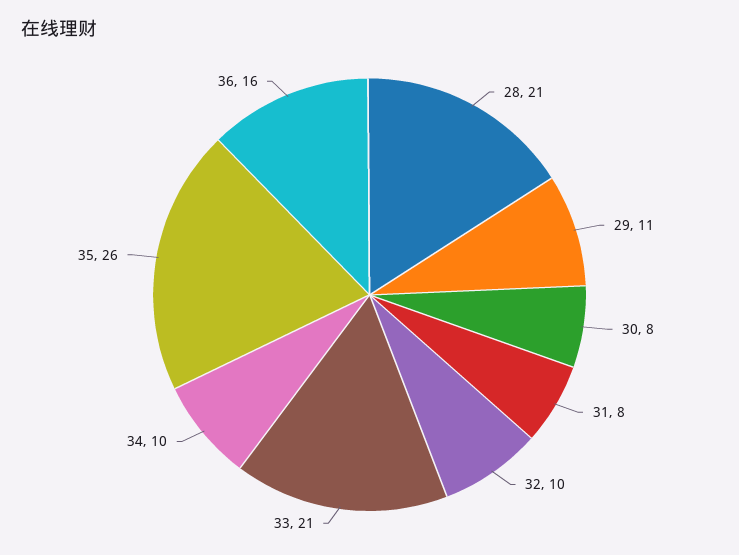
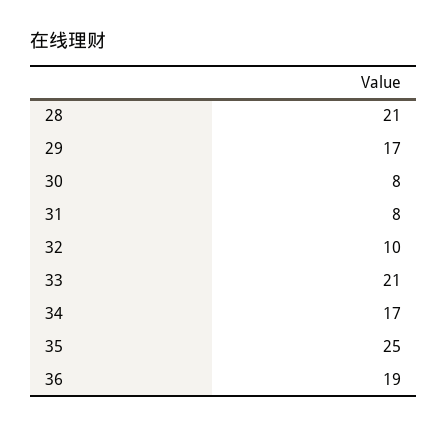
29: 11 -> 17
34: 10 -> 17
35: 26 -> 25
36: 16 -> 19

